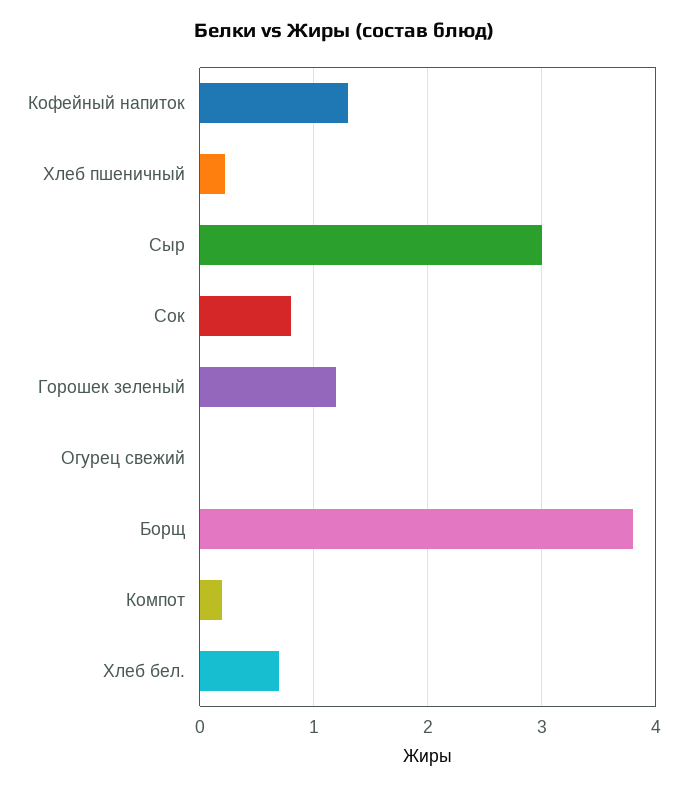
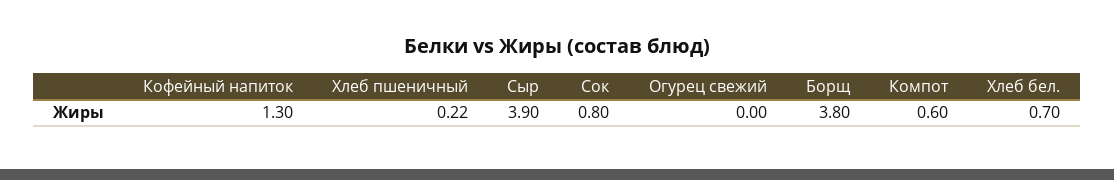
Сыр: 3 -> 3.9
Горошек зеленый: 1.2 -> none
Компот: 0.2 -> 0.6

